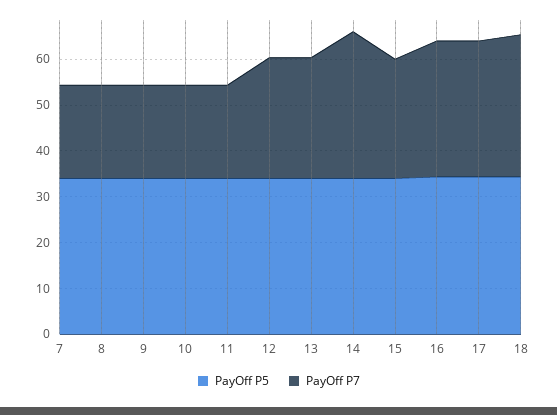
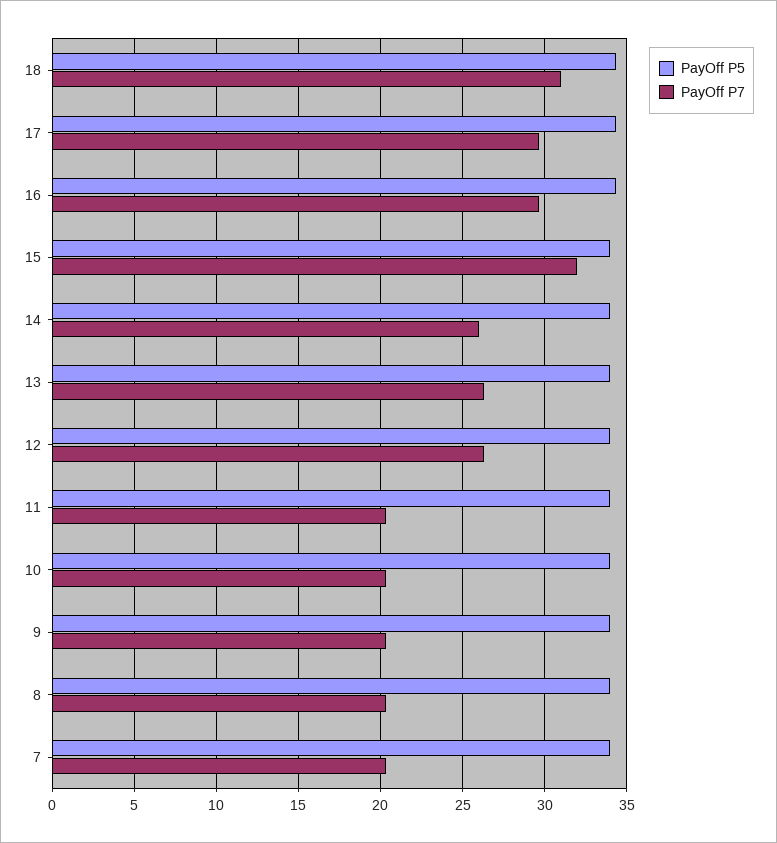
PayOff P7, 14: 32 -> 26
PayOff P7, 15: 26 -> 32

